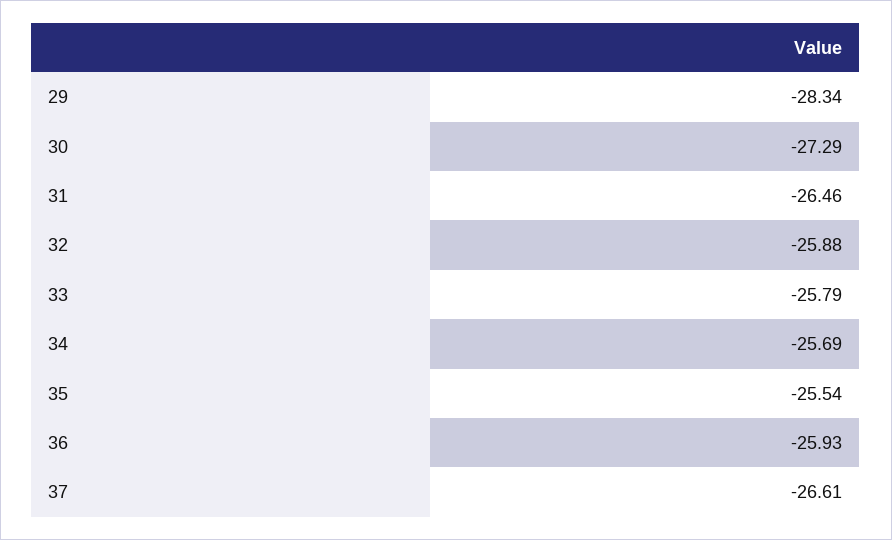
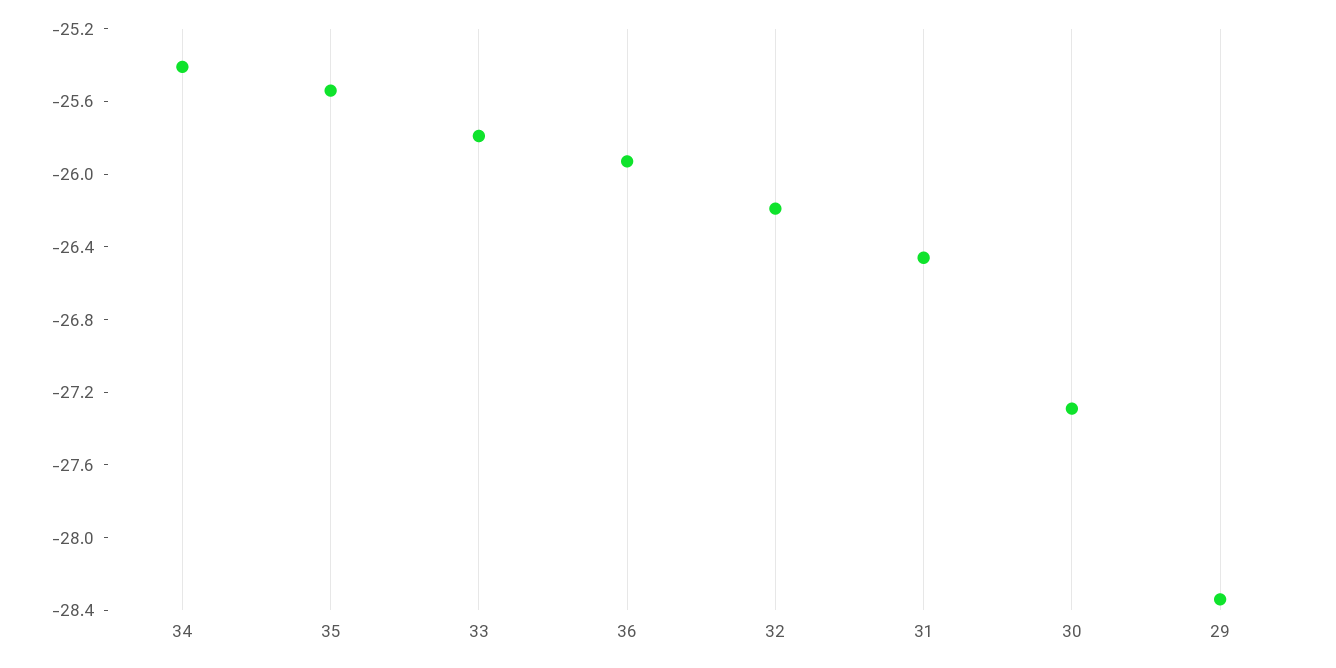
32: -25.88 -> -26.2
34: -25.69 -> -25.4
37: -26.61 -> none

